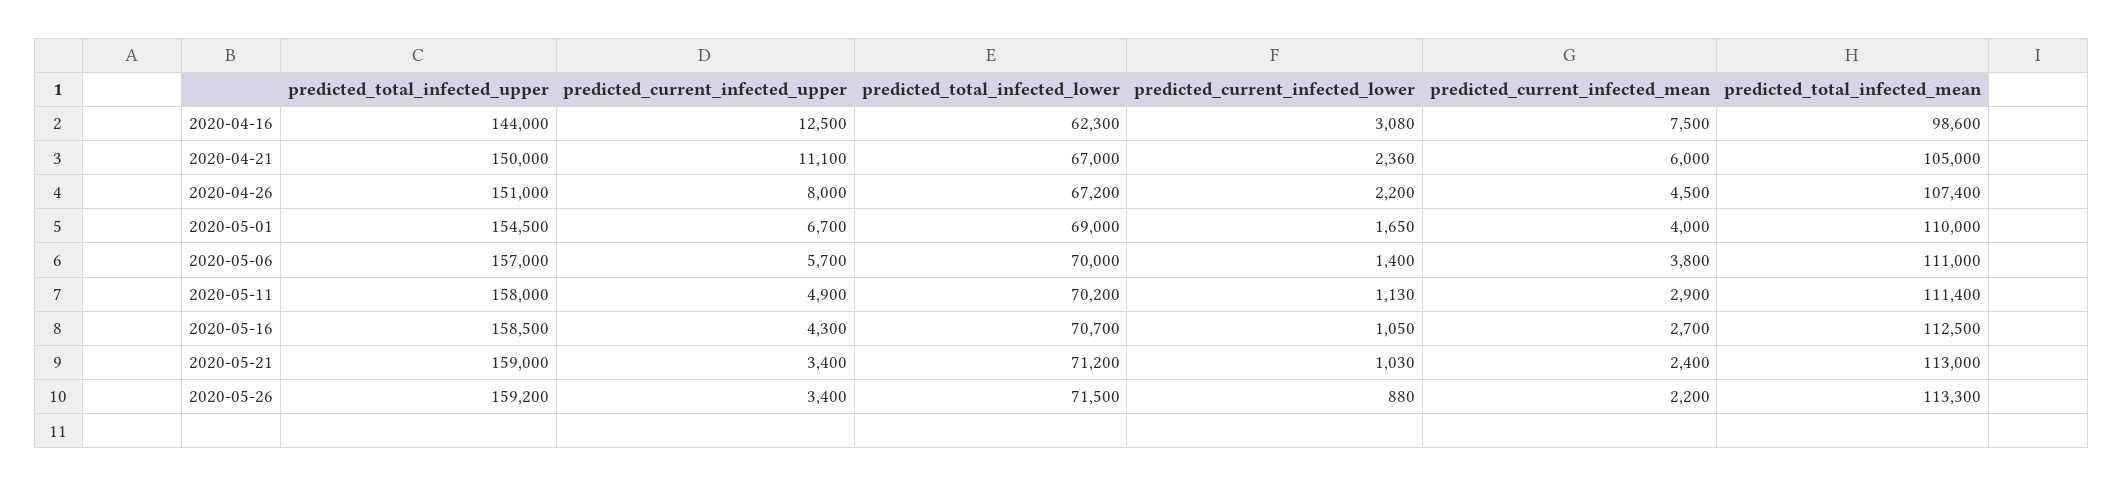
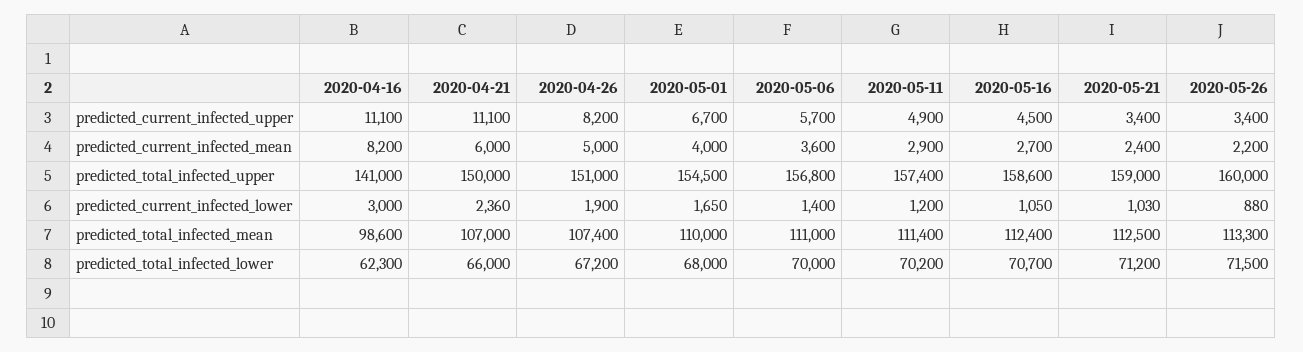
predicted_total_infected_upper, 2020-04-16: 144000 -> 141000
predicted_current_infected_upper, 2020-04-16: 12500 -> 11100
predicted_current_infected_lower, 2020-04-16: 3080 -> 3000
predicted_current_infected_mean, 2020-04-16: 7500 -> 8200
predicted_total_infected_lower, 2020-04-21: 67000 -> 66000
predicted_total_infected_mean, 2020-04-21: 105000 -> 107000
predicted_current_infected_upper, 2020-04-26: 8000 -> 8200
predicted_current_infected_lower, 2020-04-26: 2200 -> 1900
predicted_current_infected_mean, 2020-04-26: 4500 -> 5000
predicted_total_infected_lower, 2020-05-01: 69000 -> 68000
predicted_total_infected_upper, 2020-05-06: 157000 -> 156800
predicted_current_infected_mean, 2020-05-06: 3800 -> 3600
predicted_total_infected_upper, 2020-05-11: 158000 -> 157400
predicted_current_infected_lower, 2020-05-11: 1130 -> 1200
predicted_total_infected_upper, 2020-05-16: 158500 -> 158600
predicted_current_infected_upper, 2020-05-16: 4300 -> 4500
predicted_total_infected_mean, 2020-05-16: 112500 -> 112400
predicted_total_infected_mean, 2020-05-21: 113000 -> 112500
predicted_total_infected_upper, 2020-05-26: 159200 -> 160000

